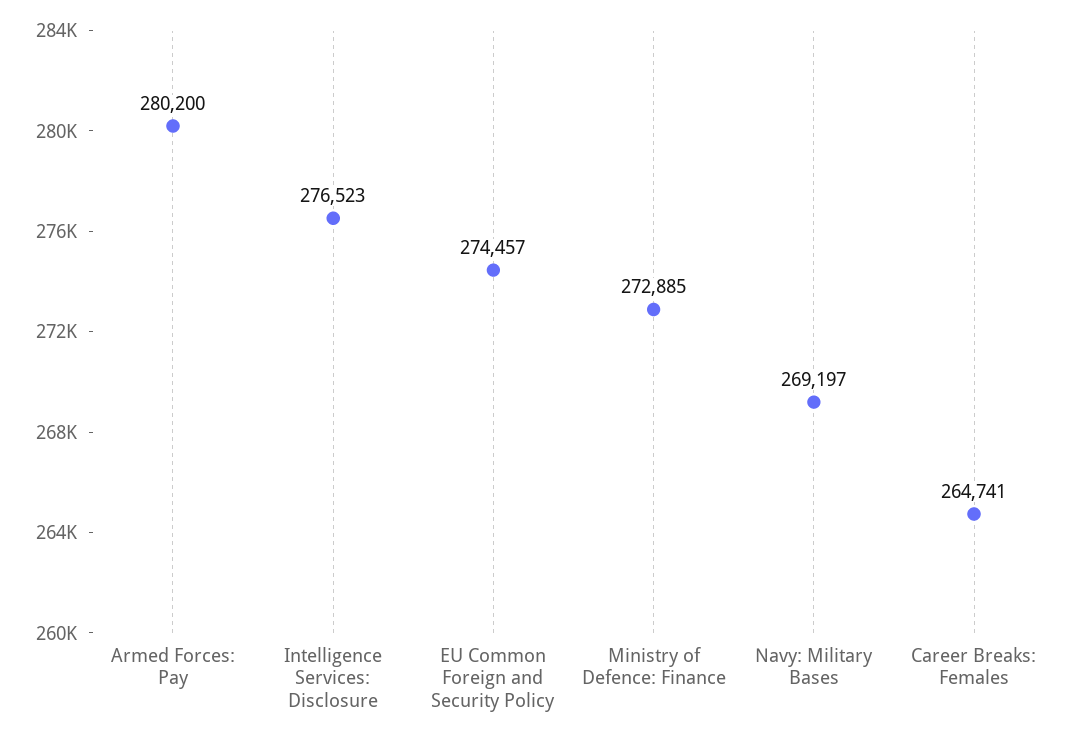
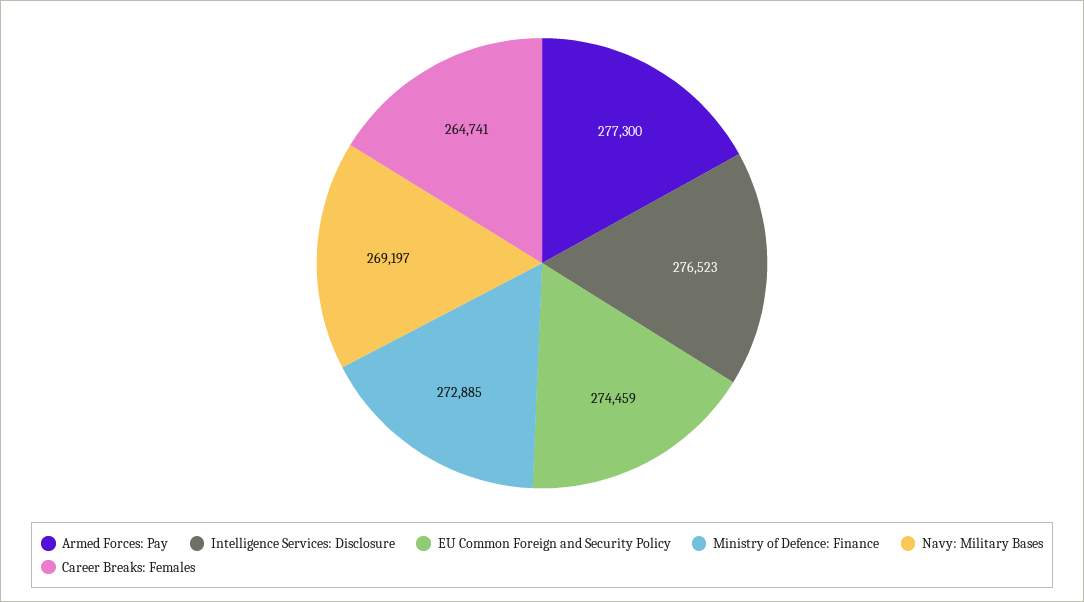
Armed Forces: Pay: 280200 -> 277300
EU Common Foreign and Security Policy: 274457 -> 274459

